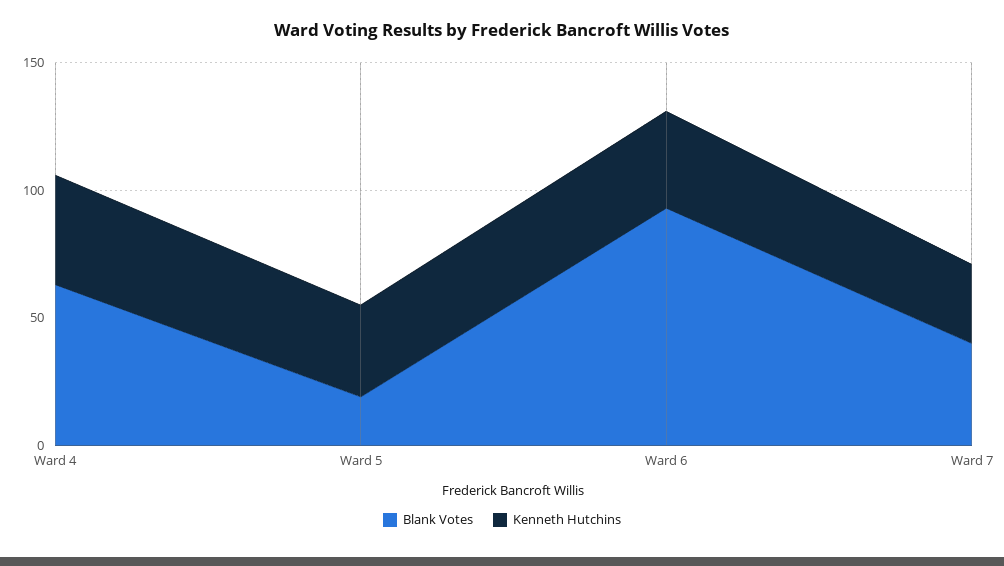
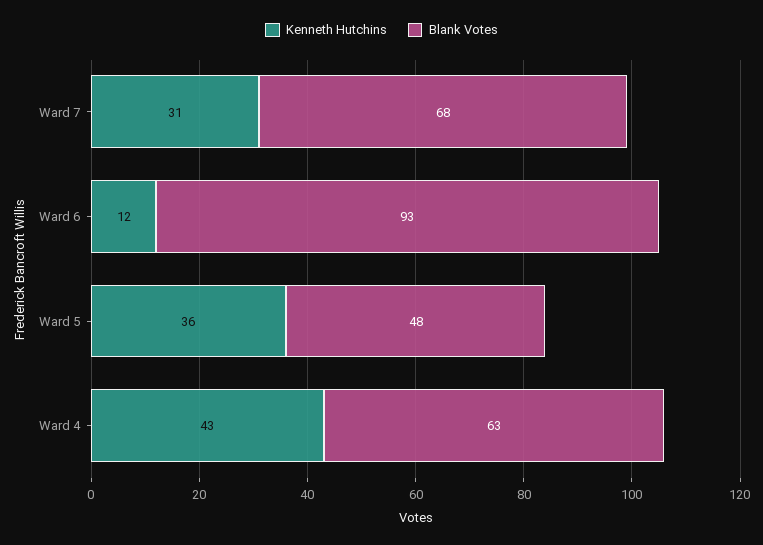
Blank Votes, Ward 5: 20 -> 48
Kenneth Hutchins, Ward 6: 40 -> 12
Blank Votes, Ward 7: 40 -> 68

